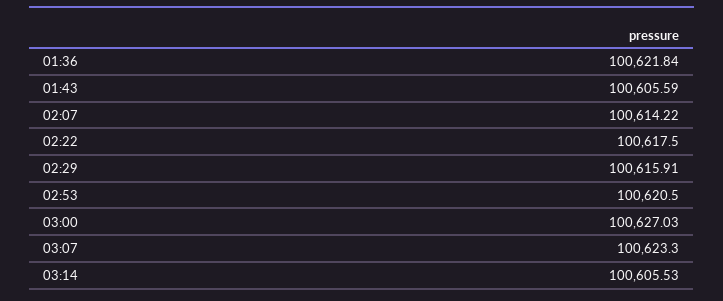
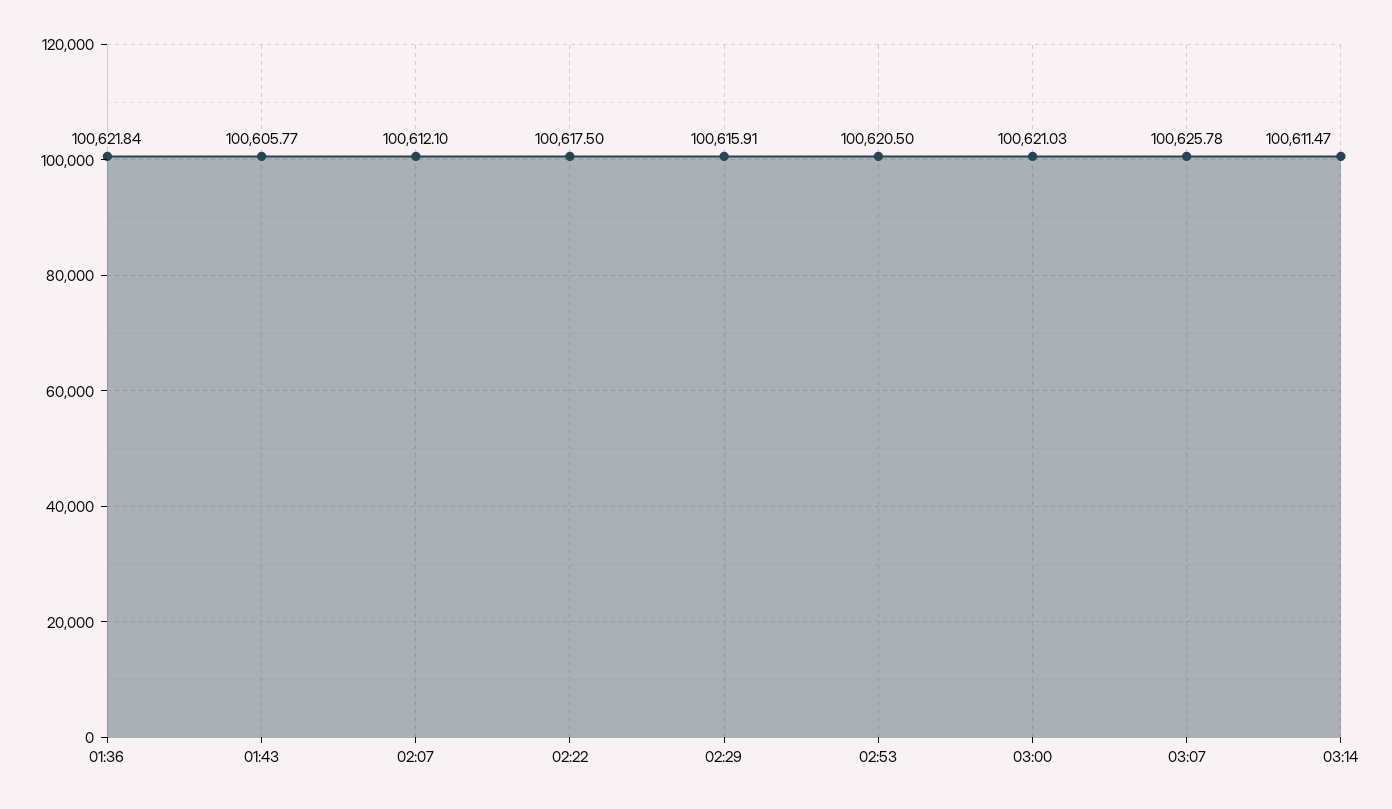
01:43: 100605.59 -> 100605.77
02:07: 100614.22 -> 100612.1
03:00: 100627.03 -> 100621.03
03:07: 100623.3 -> 100625.78
03:14: 100605.53 -> 100611.47

